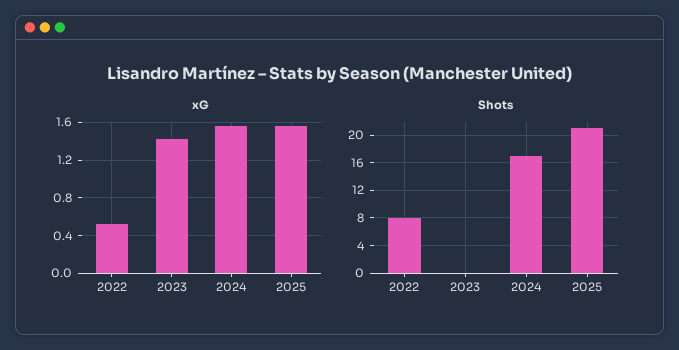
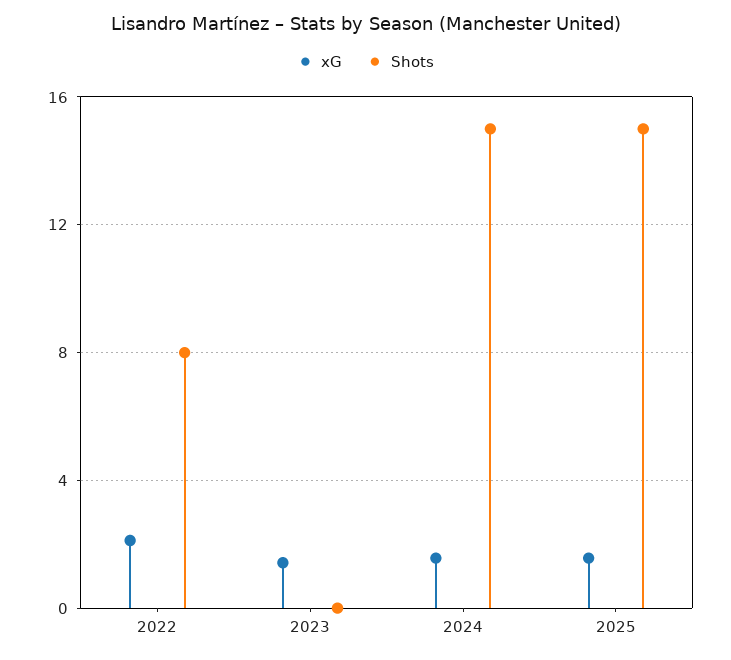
xG, 2022: 0.5 -> 2
Shots, 2024: 17 -> 15
Shots, 2025: 21 -> 15

